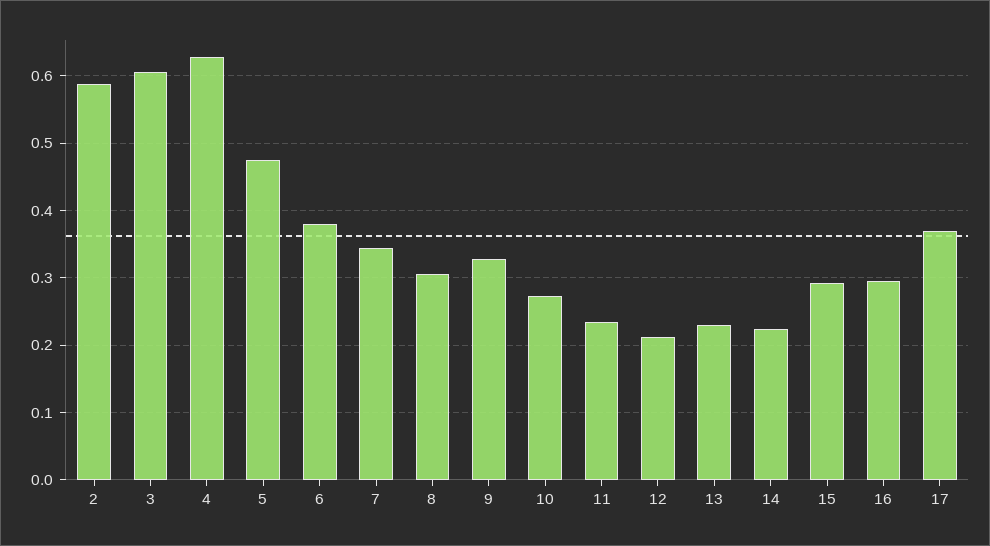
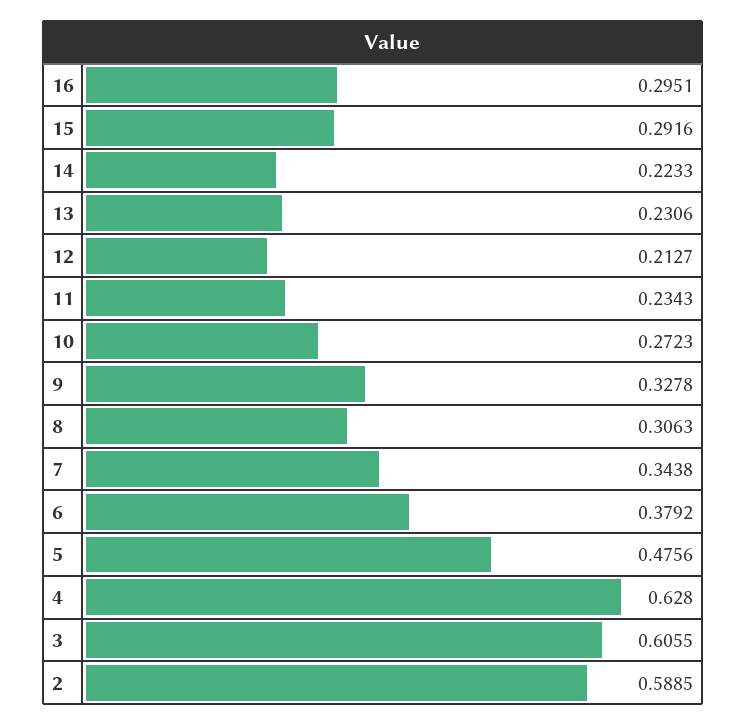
17: 0.37 -> none

